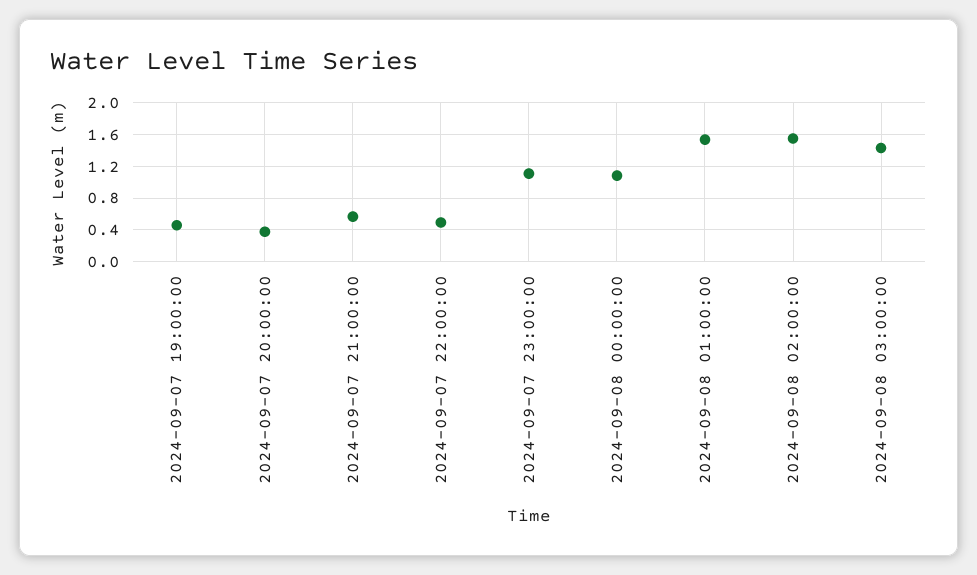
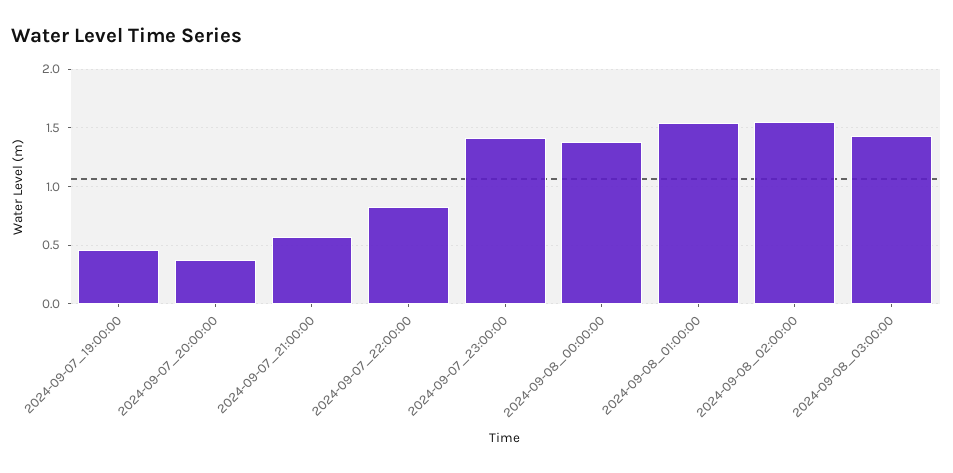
2024-09-07 22:00:00: 0.5 -> 0.8
2024-09-07 23:00:00: 1.1 -> 1.4
2024-09-08 00:00:00: 1.1 -> 1.4

